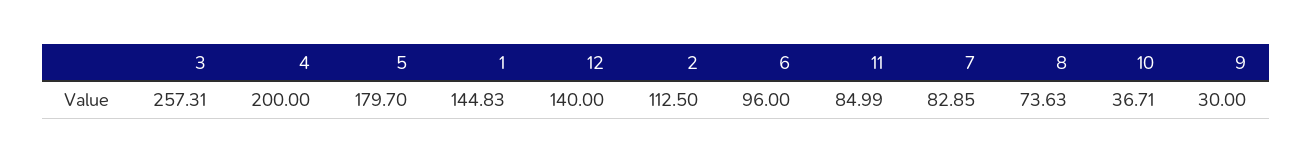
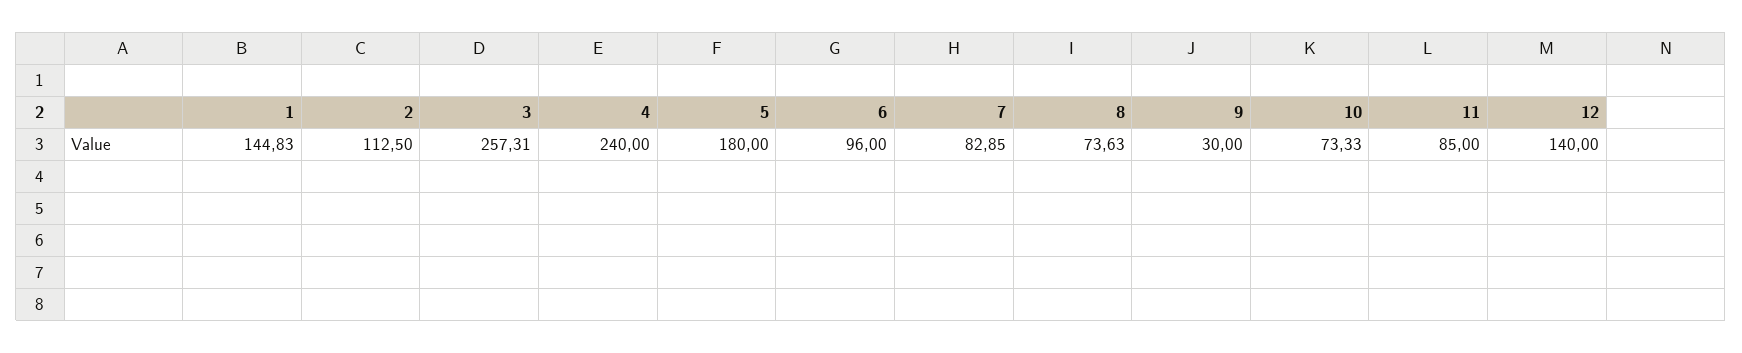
4: 200 -> 240
5: 179.7 -> 180
11: 84.99 -> 85
10: 36.71 -> 73.33

